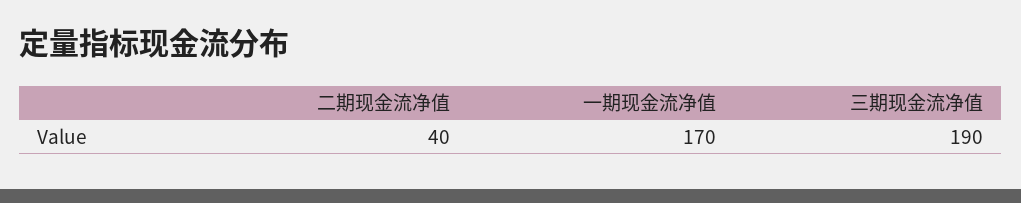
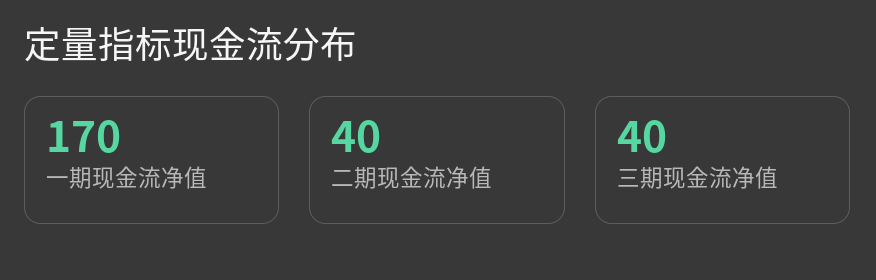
三期现金流净值: 190 -> 40

